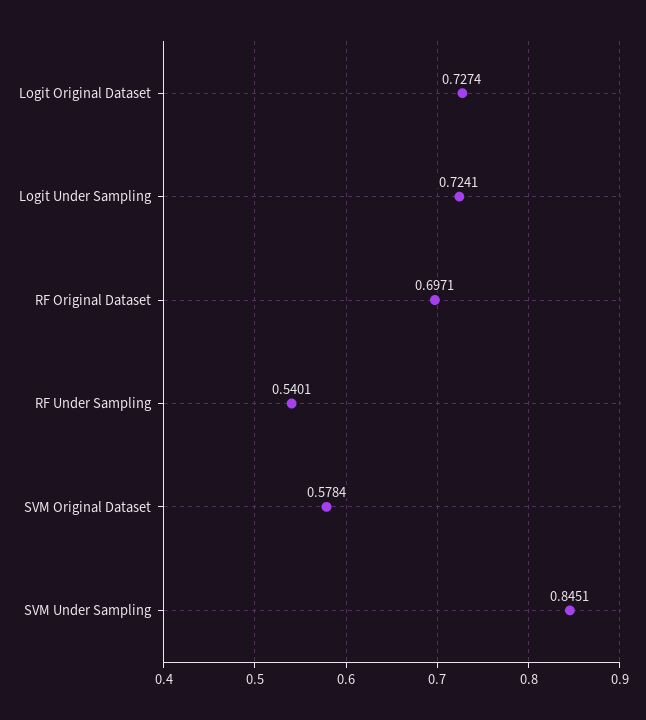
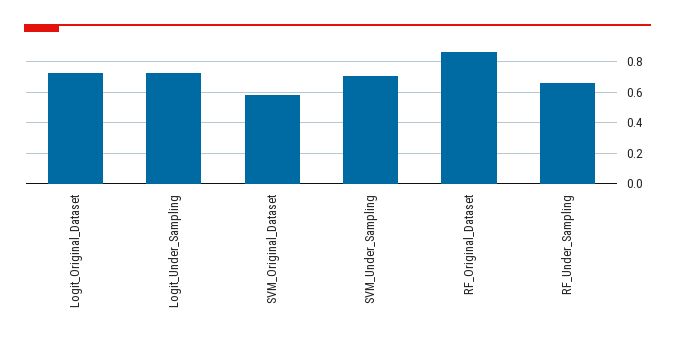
RF Original Dataset: 0.6971 -> 0.85
RF Under Sampling: 0.5401 -> 0.65
SVM Under Sampling: 0.8451 -> 0.7

